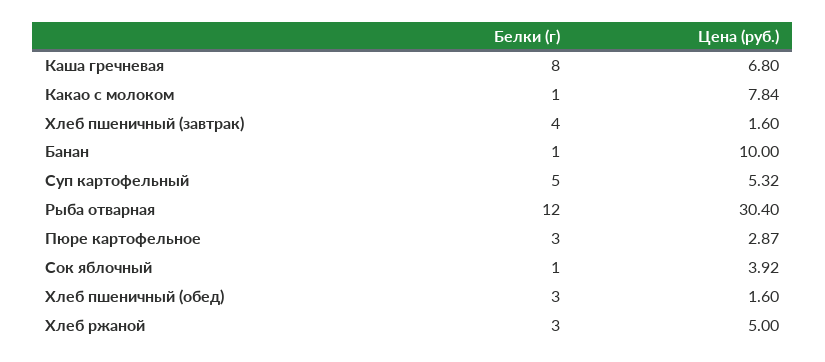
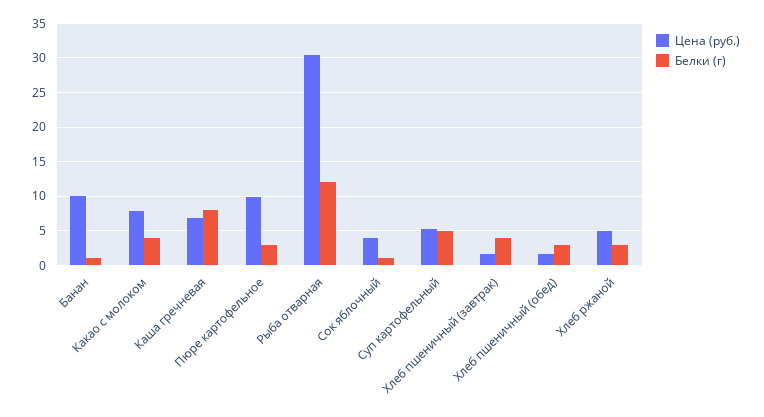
Белки (г), Какао с молоком: 1 -> 4
Цена (руб.), Пюре картофельное: 2.87 -> 10

